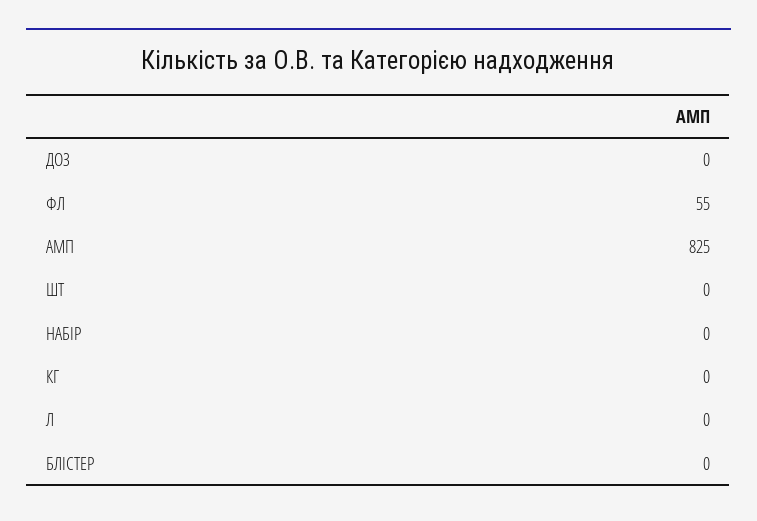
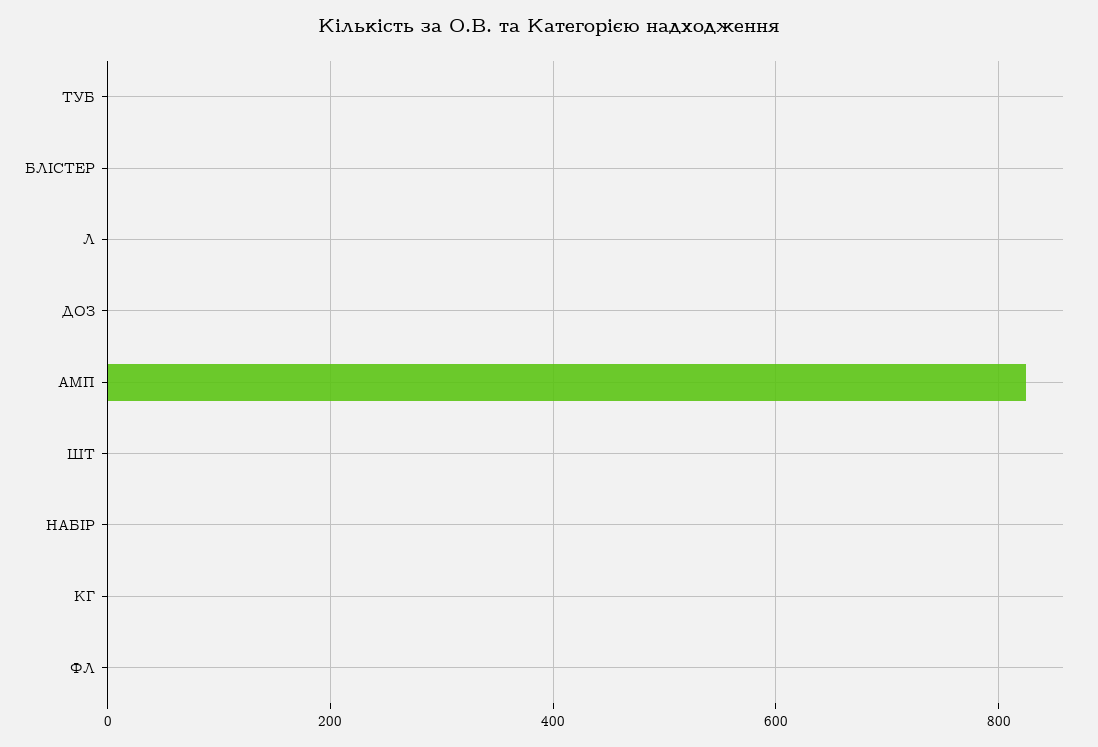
ФЛ: 55 -> 0
ТУБ: none -> 0

